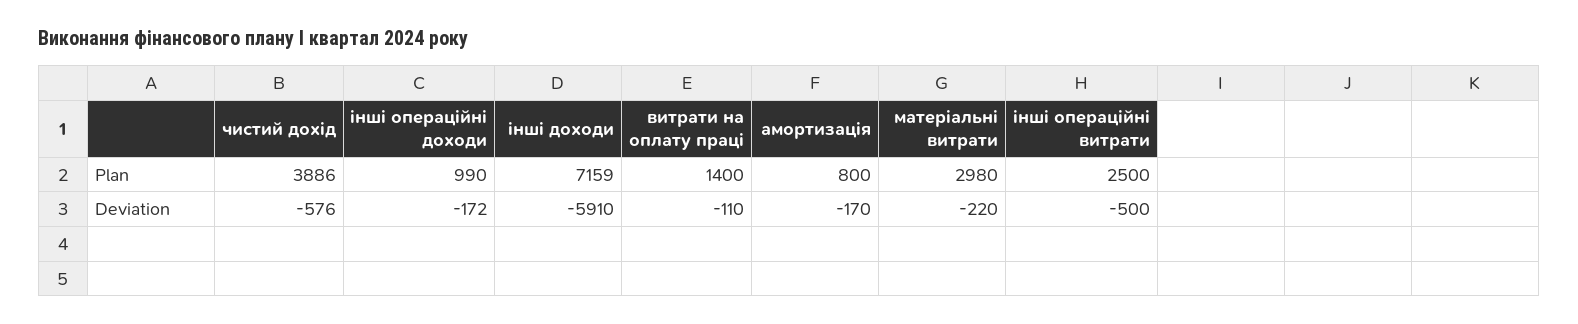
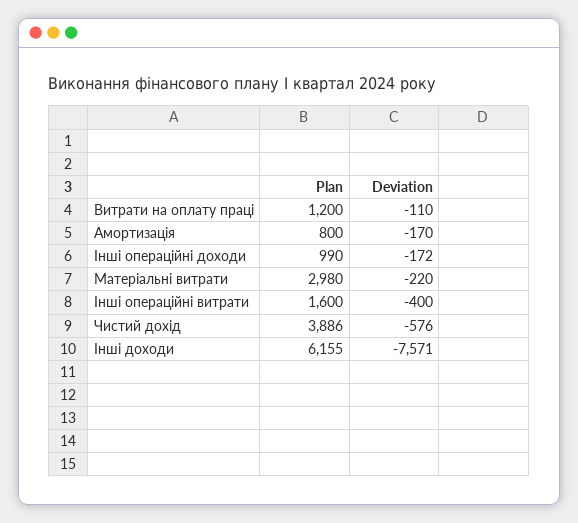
інші доходи, Plan: 7159 -> 6155
витрати на оплату праці, Plan: 1400 -> 1200
інші операційні витрати, Plan: 2500 -> 1600
інші доходи, Deviation: -5910 -> -7571
інші операційні витрати, Deviation: -500 -> -400

